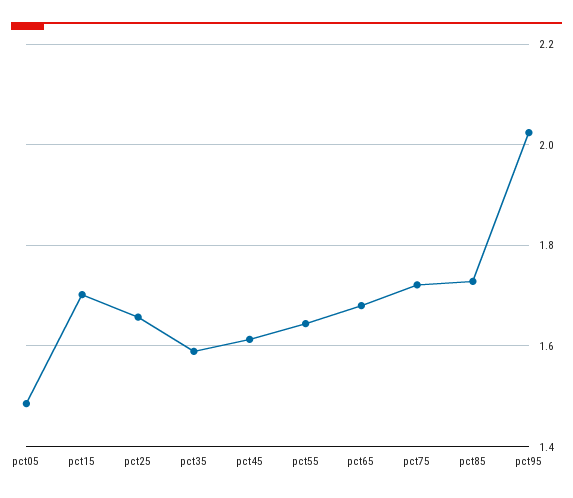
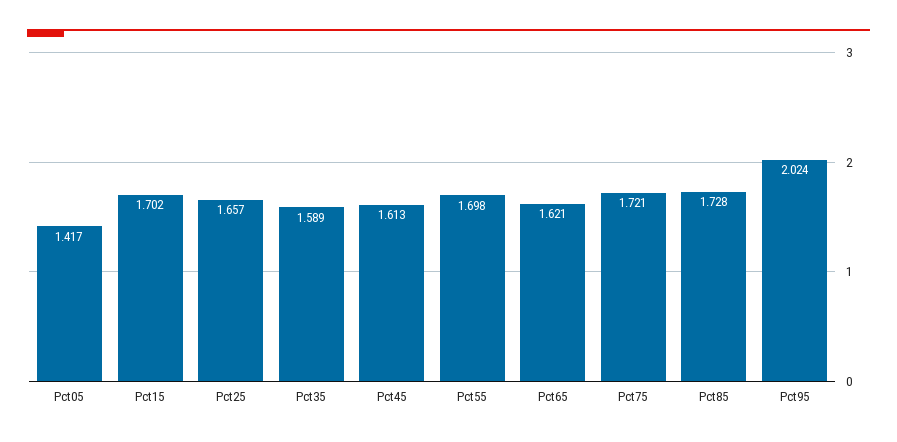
pct05: 1.48 -> 1.417
pct55: 1.64 -> 1.698
pct65: 1.68 -> 1.621

